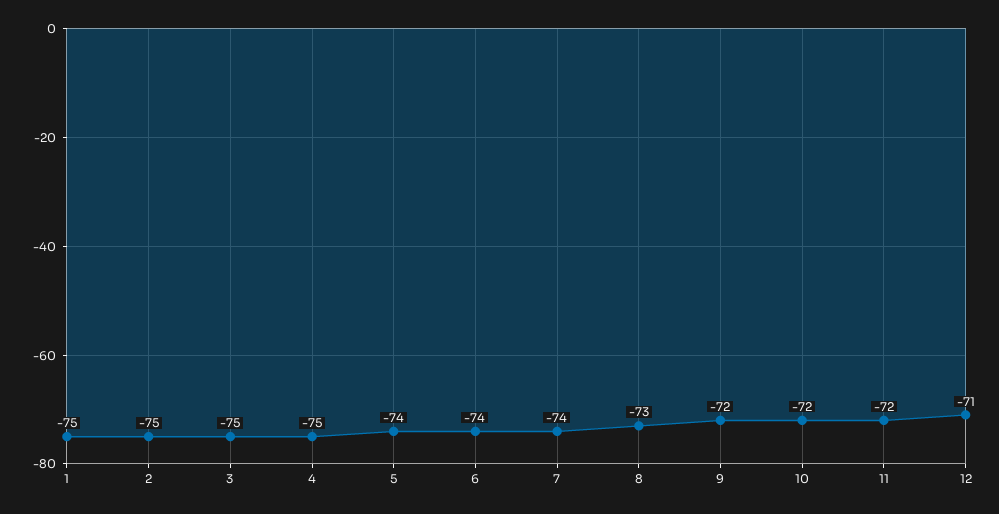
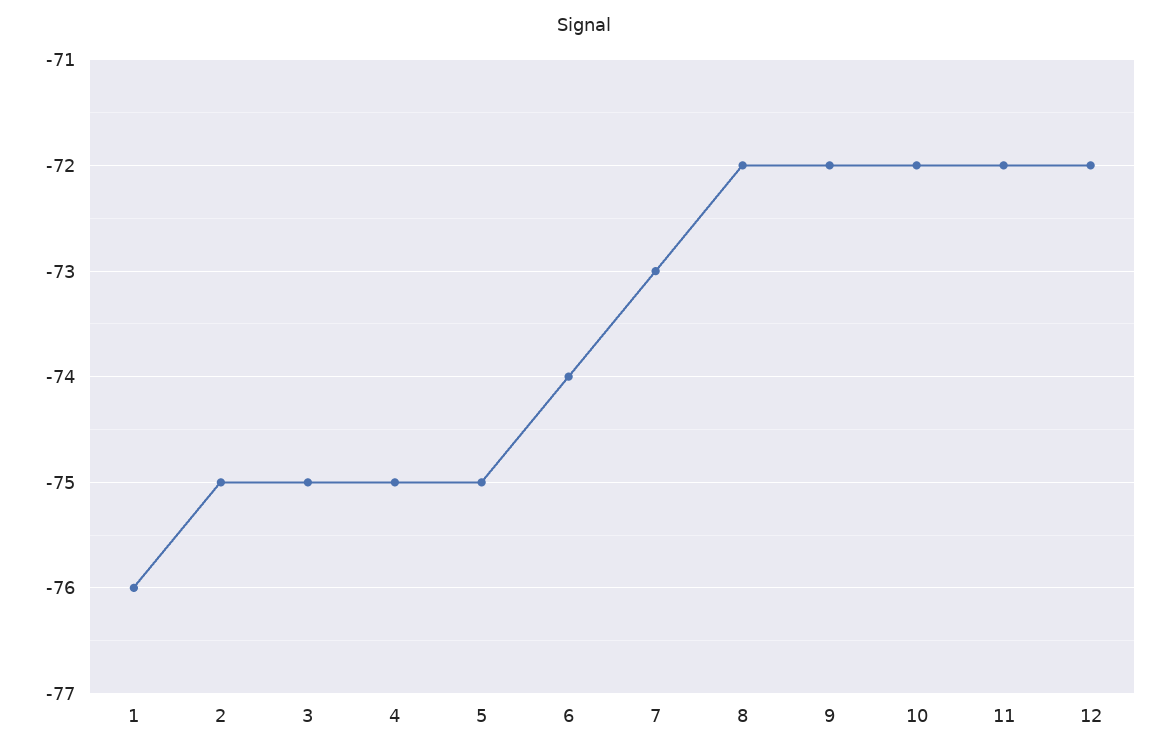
1: -75 -> -76
5: -74 -> -75
7: -74 -> -73
8: -73 -> -72
12: -71 -> -72

